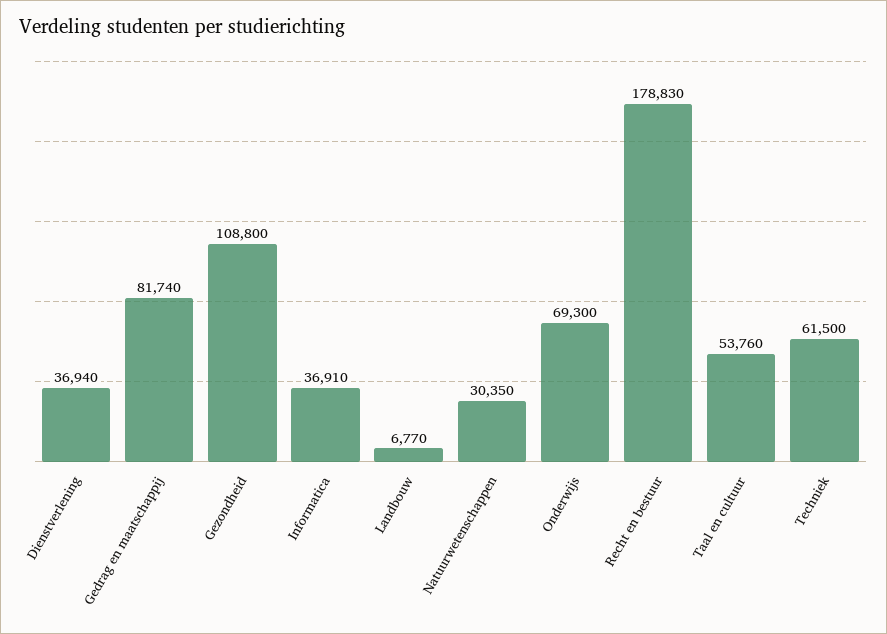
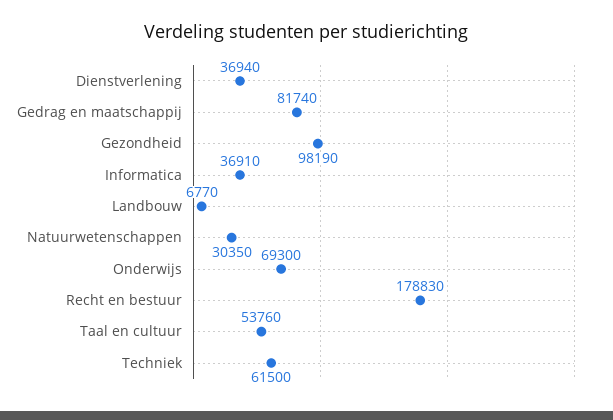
Gezondheid: 108800 -> 98190

